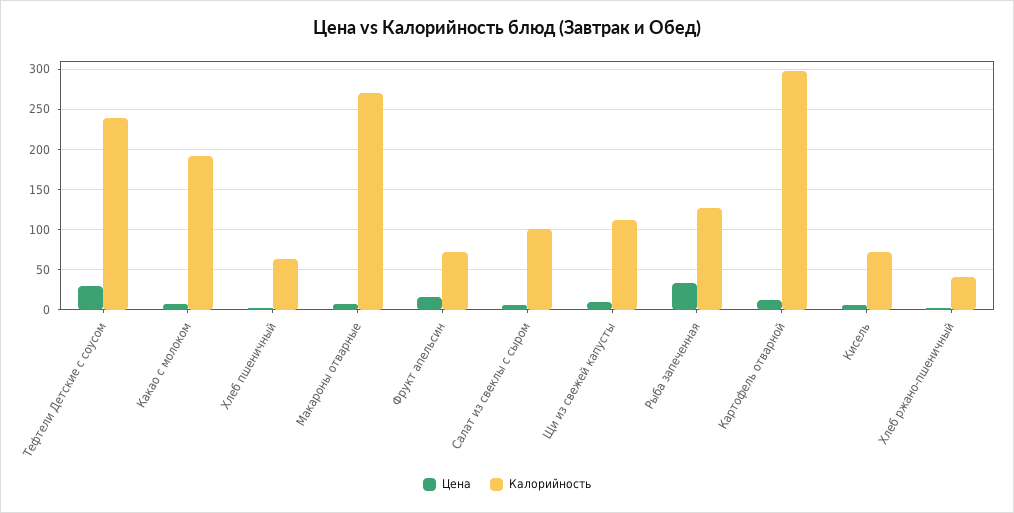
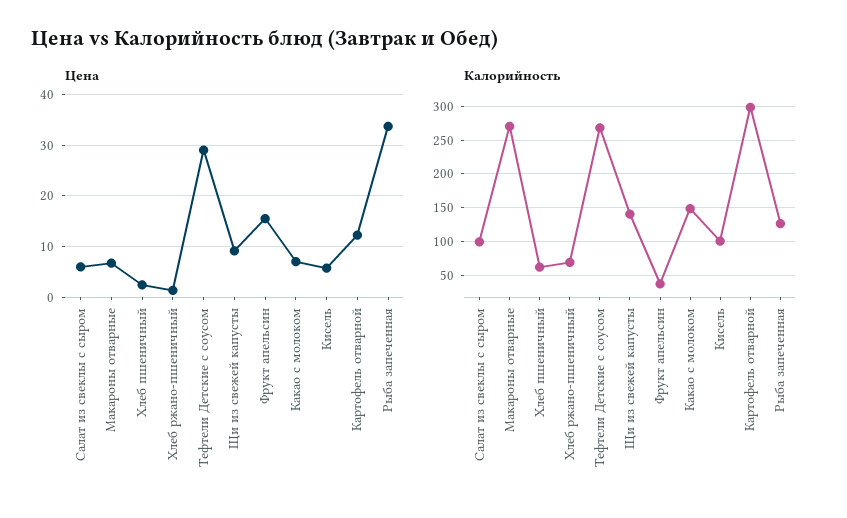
Калорийность, Тефтели Детские с соусом: 240 -> 270
Калорийность, Какао с молоком: 190 -> 150
Калорийность, Фрукт апельсин: 70 -> 40
Калорийность, Щи из свежей капусты: 110 -> 140
Калорийность, Кисель: 70 -> 100
Калорийность, Хлеб ржано-пшеничный: 40 -> 70

